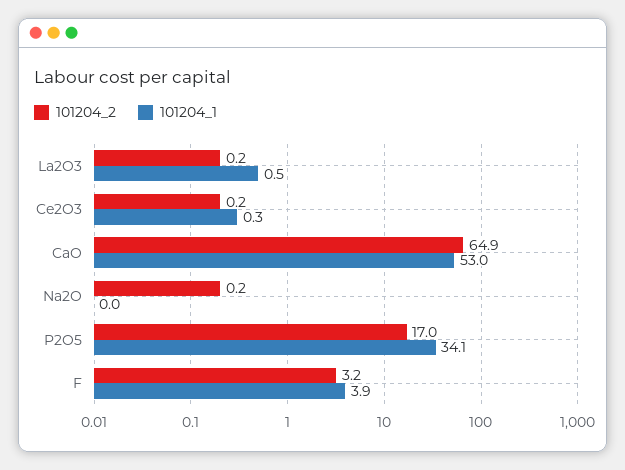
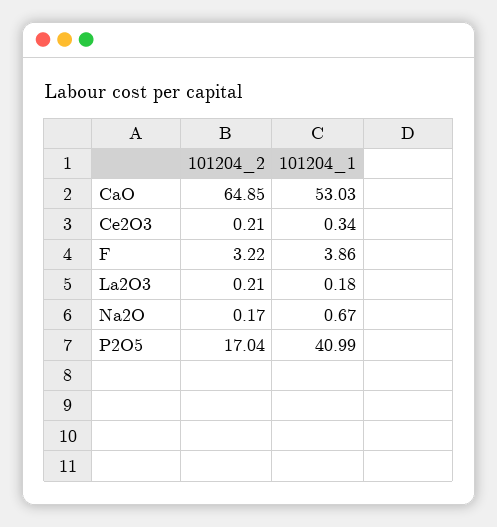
101204_1, La2O3: 0.5 -> 0.18
101204_1, Na2O: 0 -> 0.67
101204_1, P2O5: 34.1 -> 40.99

